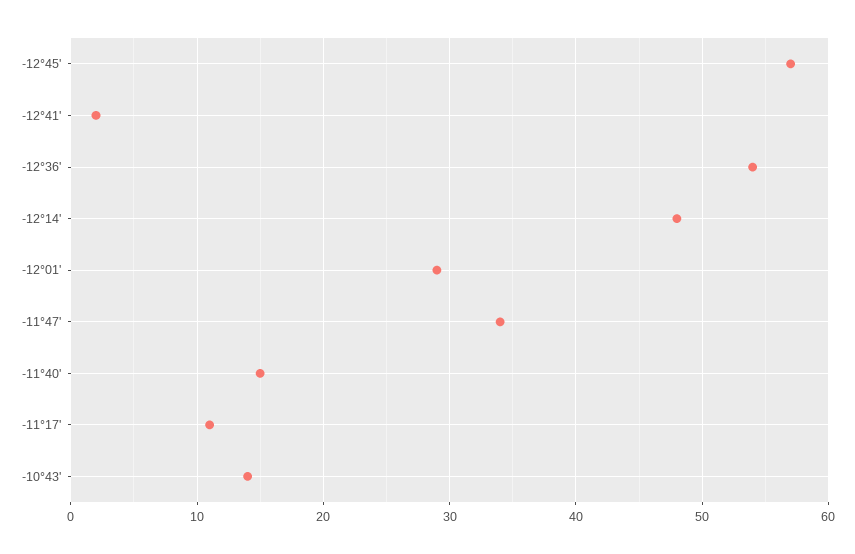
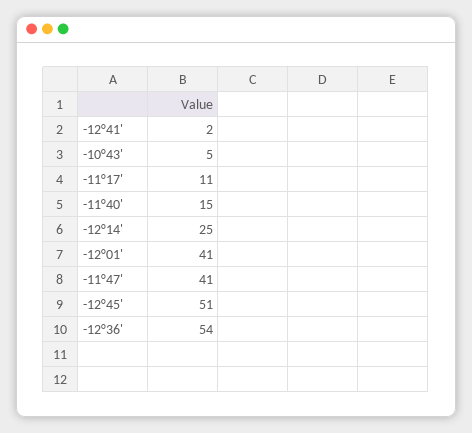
-12°45': 57 -> 51
-12°14': 48 -> 25
-12°01': 29 -> 41
-11°47': 34 -> 41
-10°43': 14 -> 5

